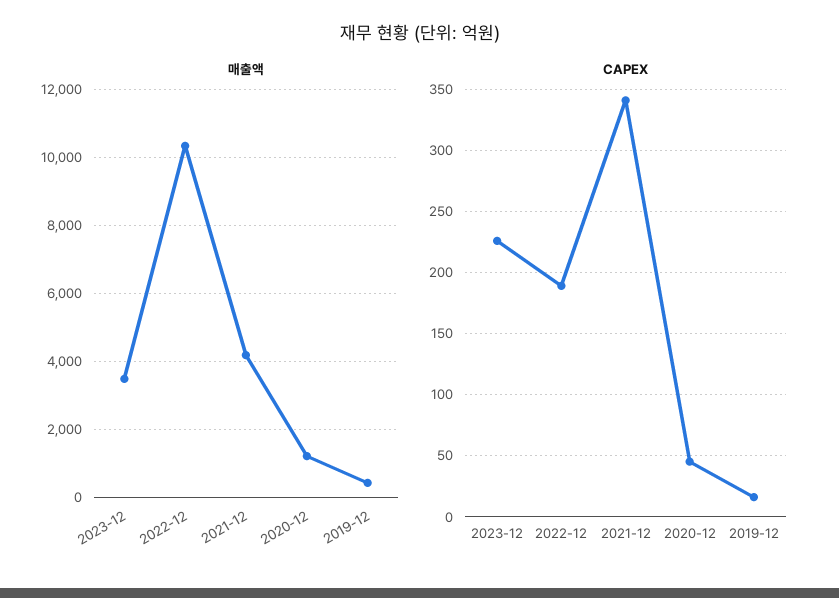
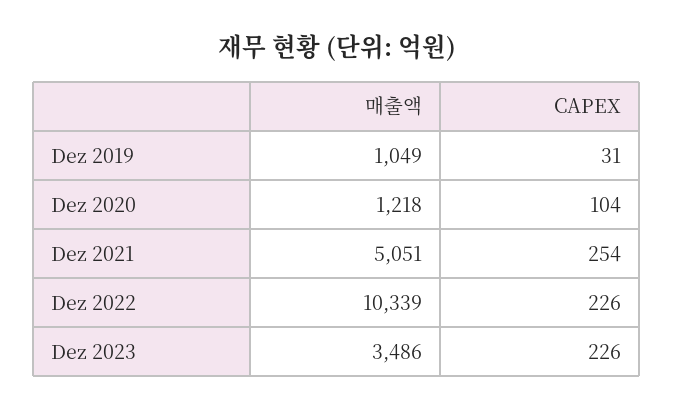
매출액, 2021-12: 4200 -> 5051
매출액, 2019-12: 400 -> 1049
CAPEX, 2022-12: 190 -> 226
CAPEX, 2021-12: 340 -> 254
CAPEX, 2020-12: 45 -> 104
CAPEX, 2019-12: 15 -> 31

